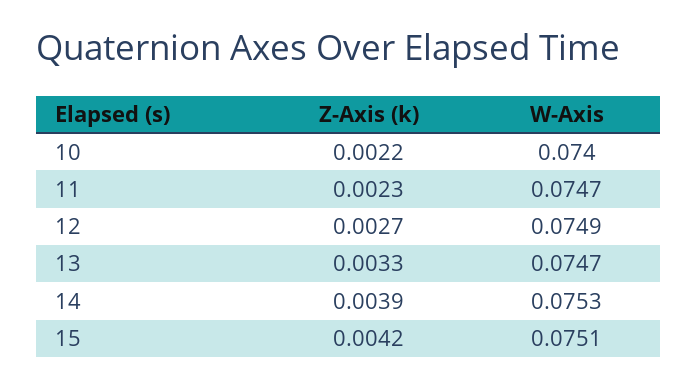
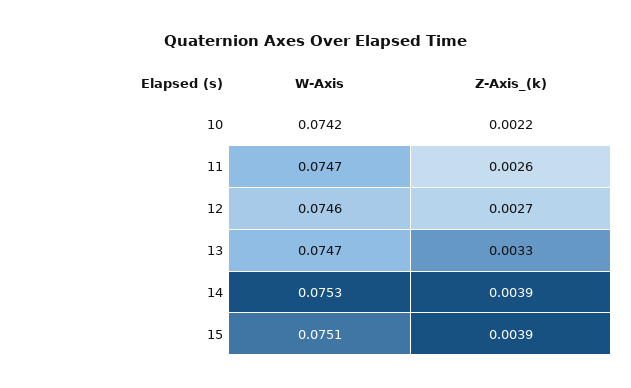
W-Axis, 10: 0.074 -> 0.0742
Z-Axis (k), 11: 0.0023 -> 0.0026
W-Axis, 12: 0.0749 -> 0.0746
Z-Axis (k), 15: 0.0042 -> 0.0039

